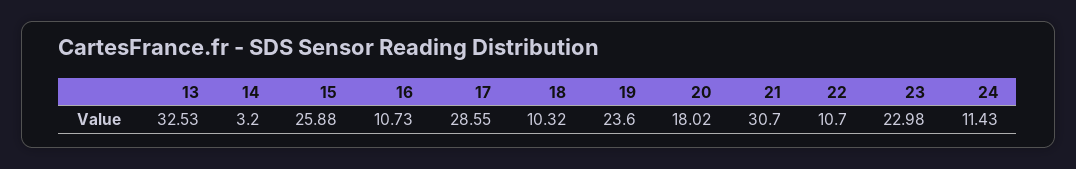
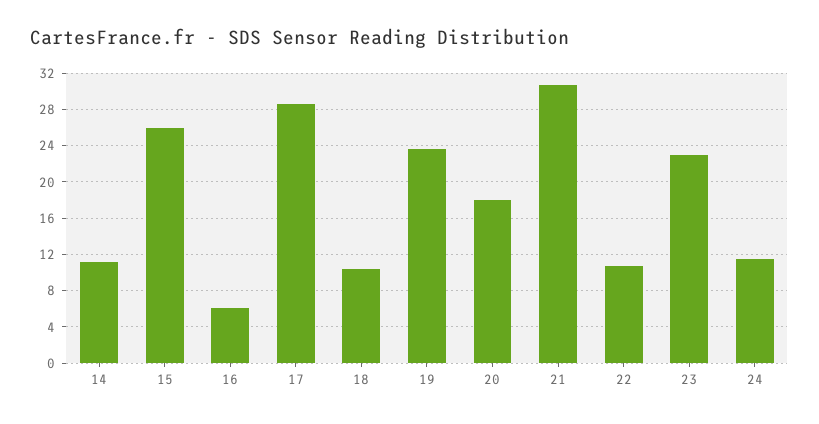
13: 32.53 -> none
14: 3.2 -> 11
16: 10.73 -> 6

